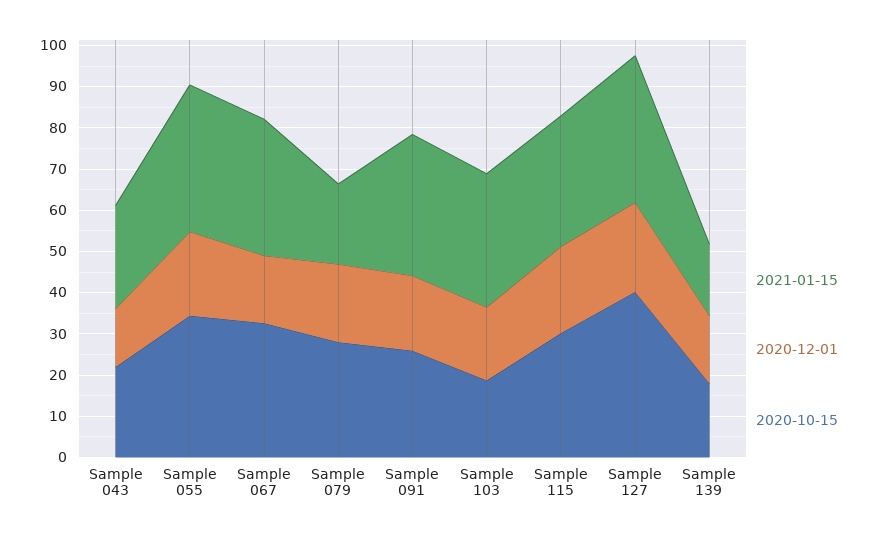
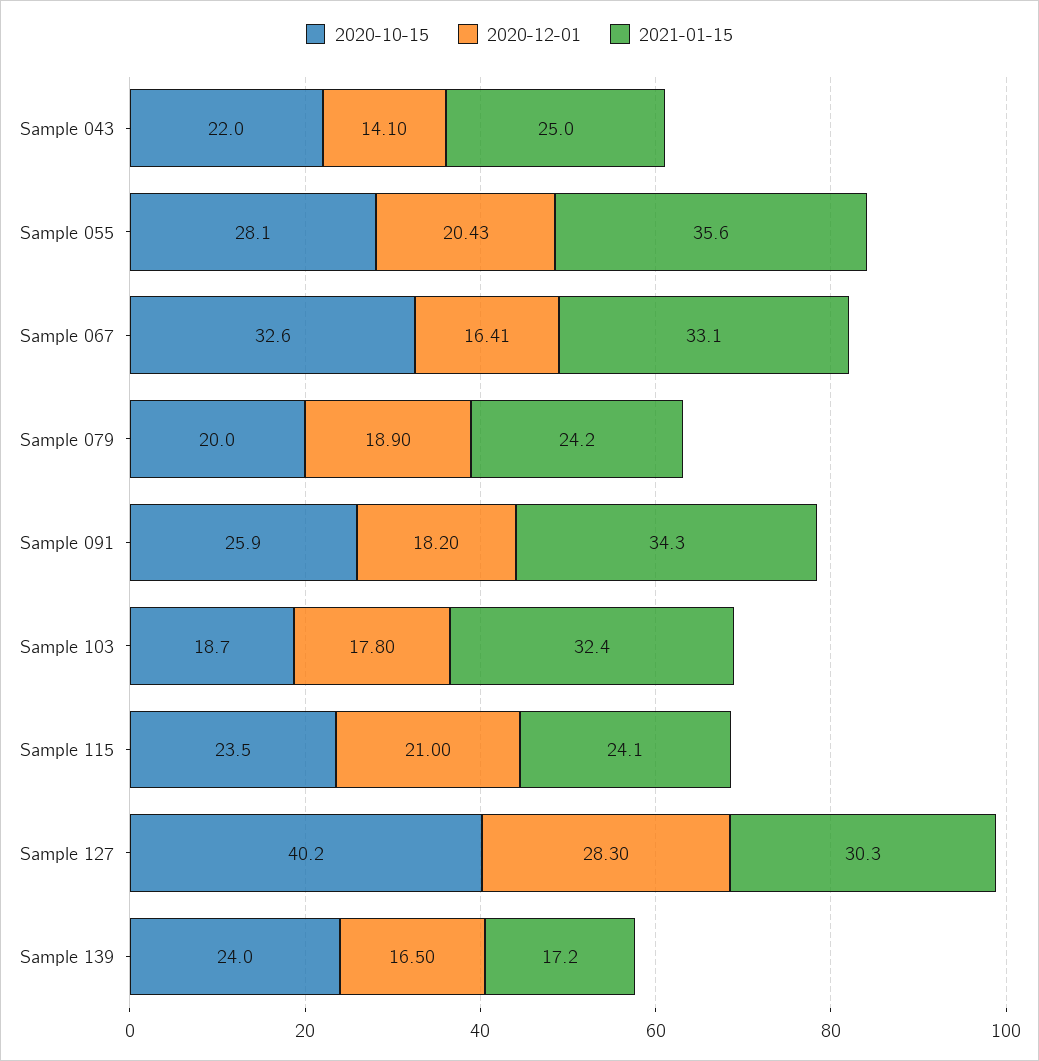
2020-10-15, Sample 055: 34 -> 28.1
2021-01-15, Sample 079: 20 -> 24.2
2020-10-15, Sample 079: 28 -> 20
2021-01-15, Sample 115: 32 -> 24.1
2020-10-15, Sample 115: 30 -> 23.5
2021-01-15, Sample 127: 36 -> 30.3
2020-12-01, Sample 127: 22 -> 28.3
2020-10-15, Sample 139: 18 -> 24

